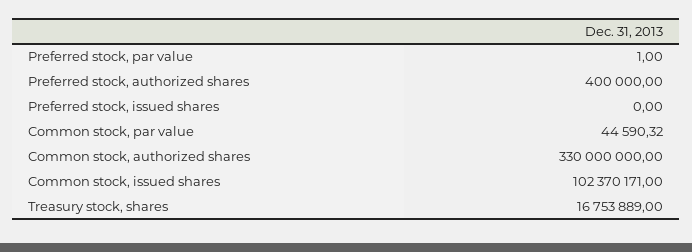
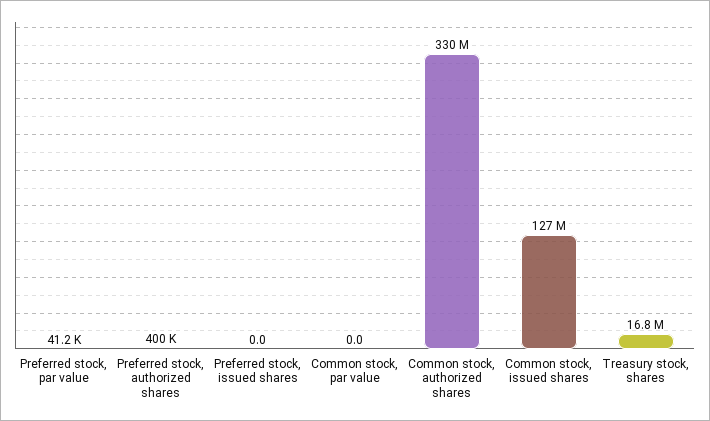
Preferred stock, par value: 1 -> 41200
Common stock, par value: 44590.32 -> 0
Common stock, issued shares: 102370171 -> 127000000

